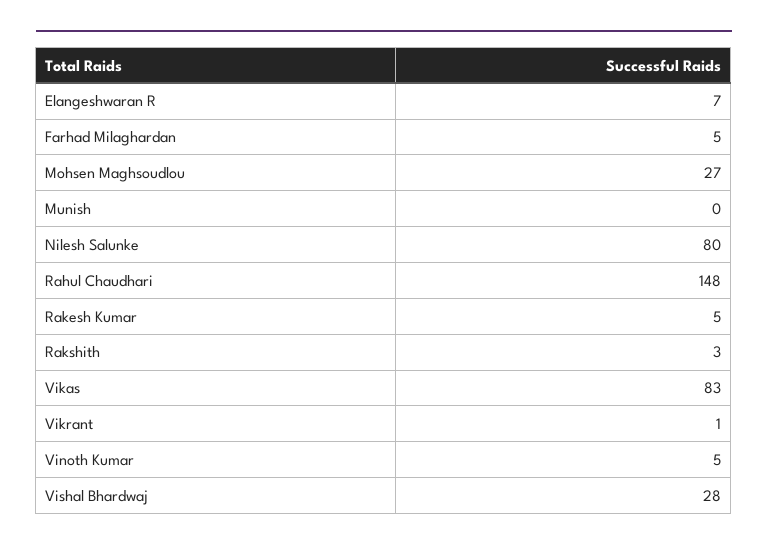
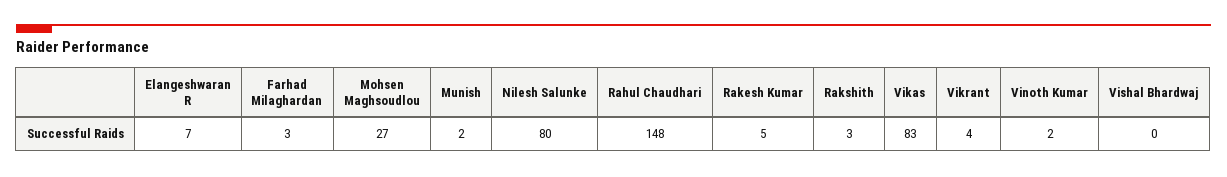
Farhad Milaghardan: 5 -> 3
Munish: 0 -> 2
Vikrant: 1 -> 4
Vinoth Kumar: 5 -> 2
Vishal Bhardwaj: 28 -> 0

